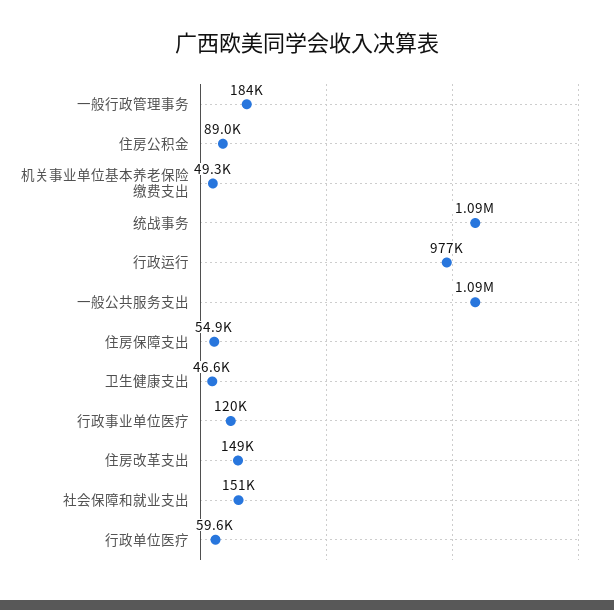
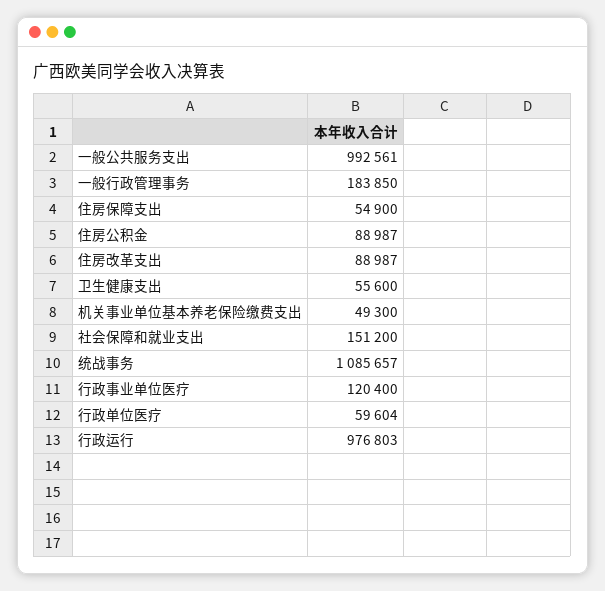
一般公共服务支出: 1090000 -> 992561
卫生健康支出: 46600 -> 55600
住房改革支出: 149000 -> 88987

